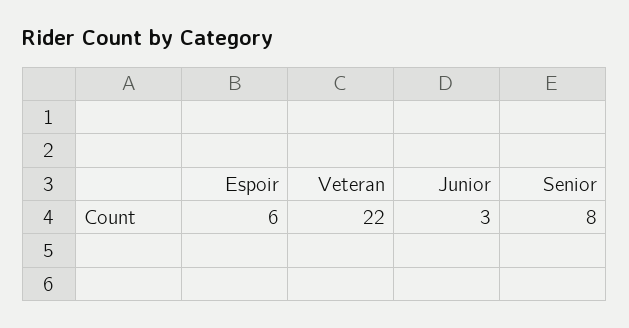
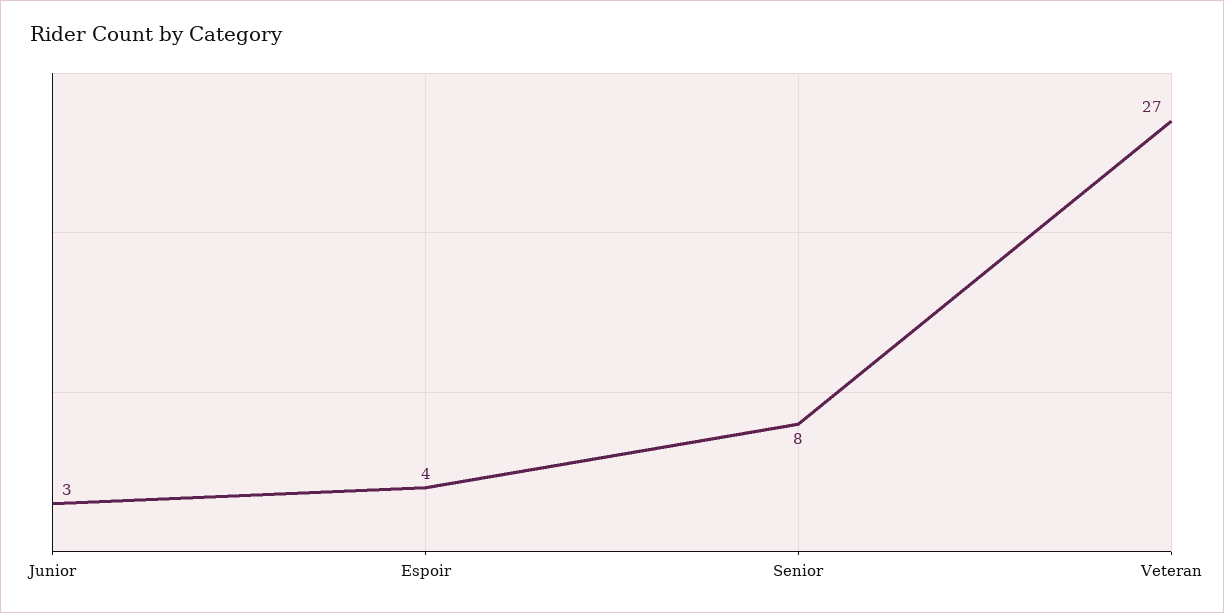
Espoir: 6 -> 4
Veteran: 22 -> 27

